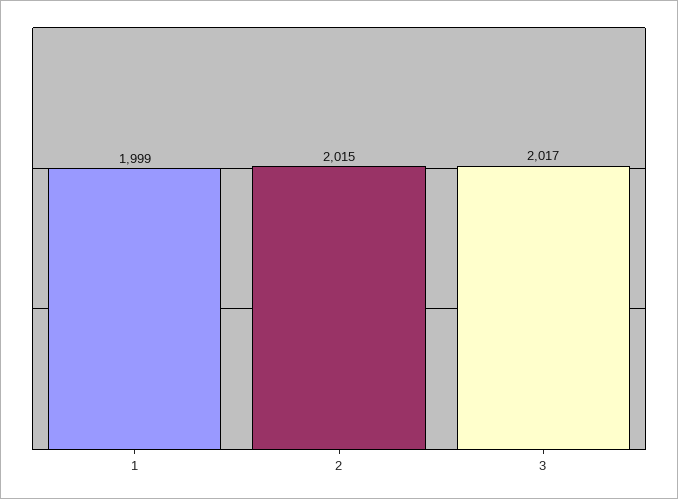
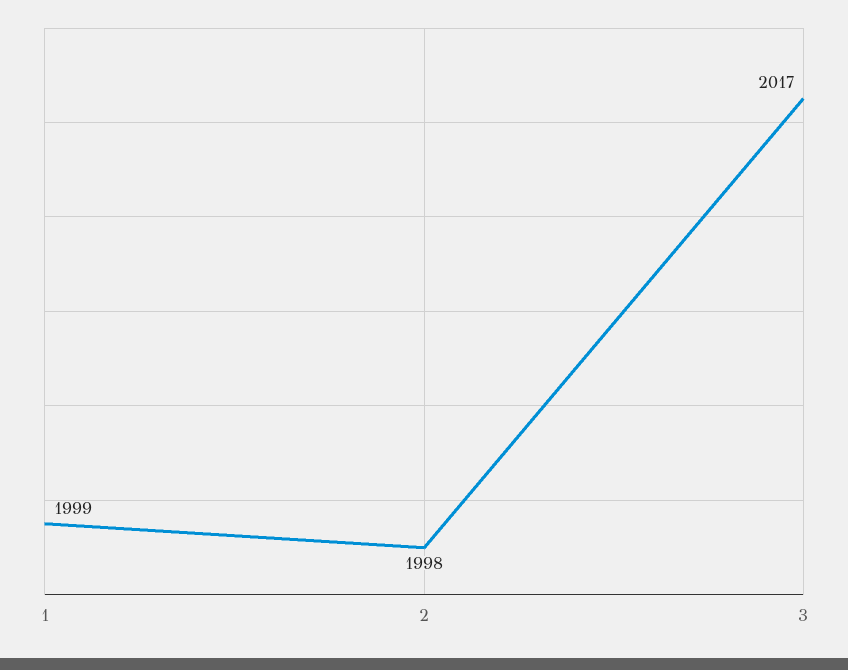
2: 2015 -> 1998

